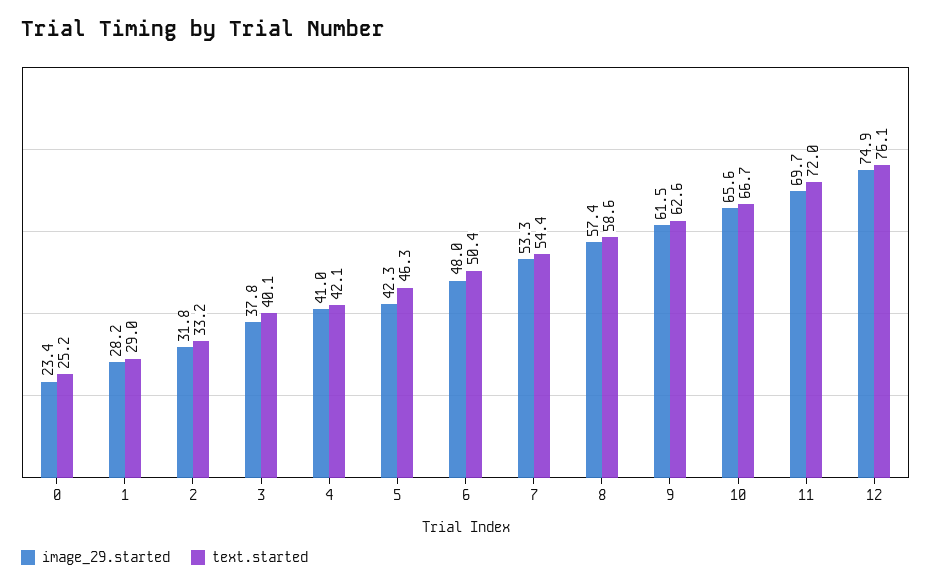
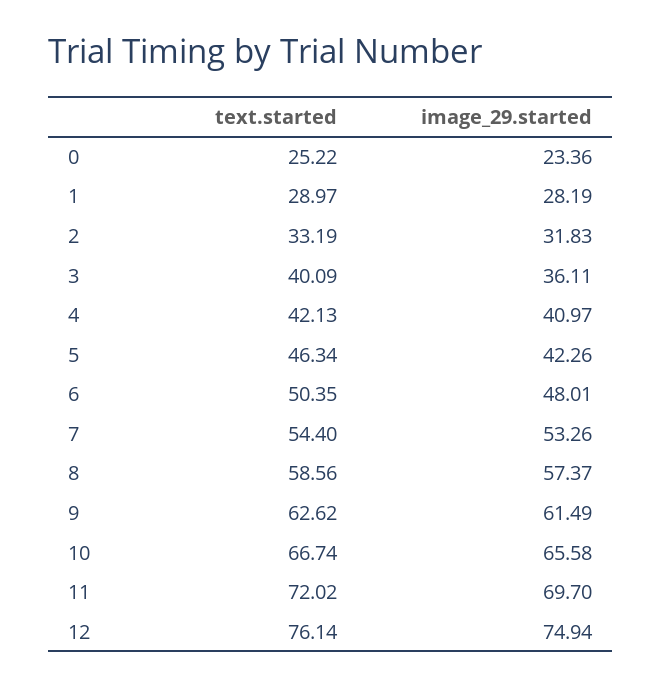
image_29.started, 3: 37.8 -> 36.11

